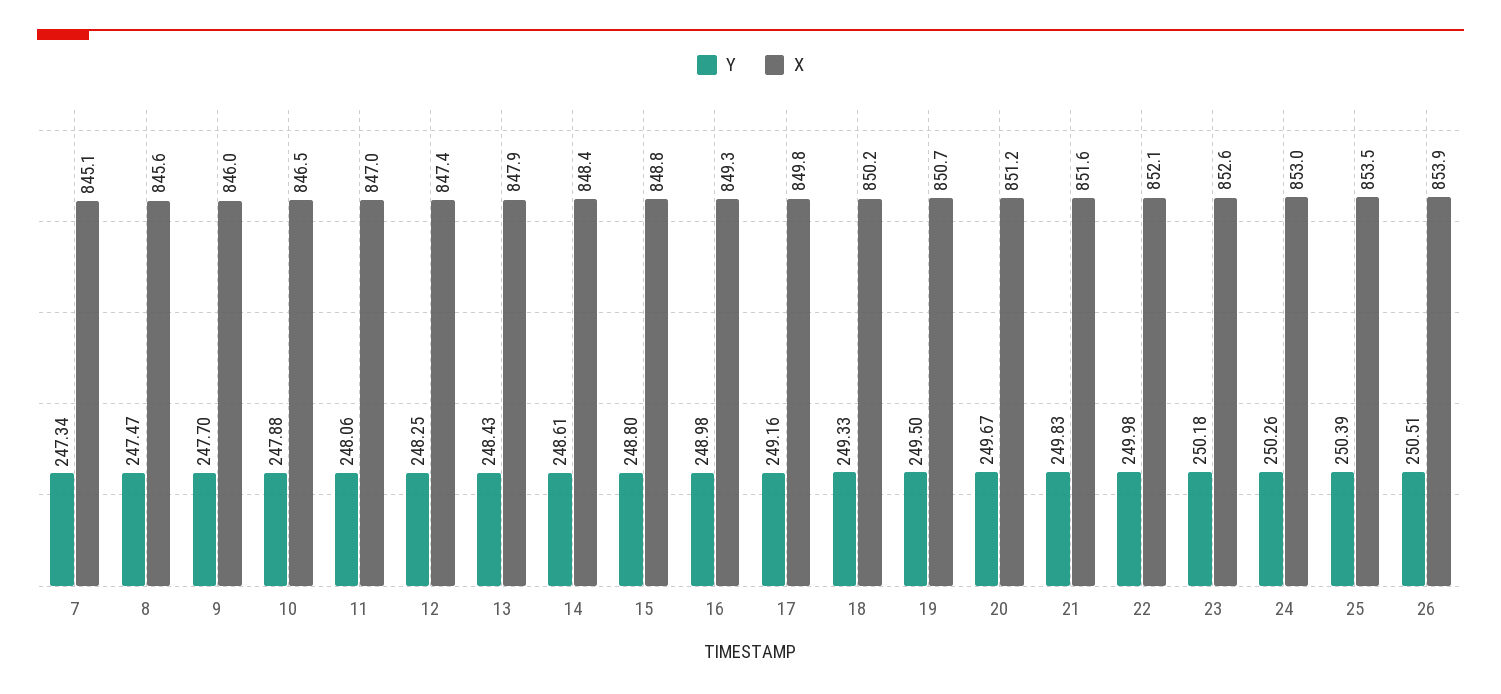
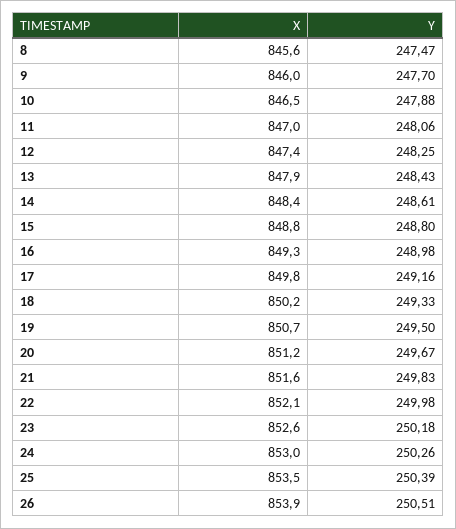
Y, 7: 247.34 -> none
X, 7: 845.1 -> none

